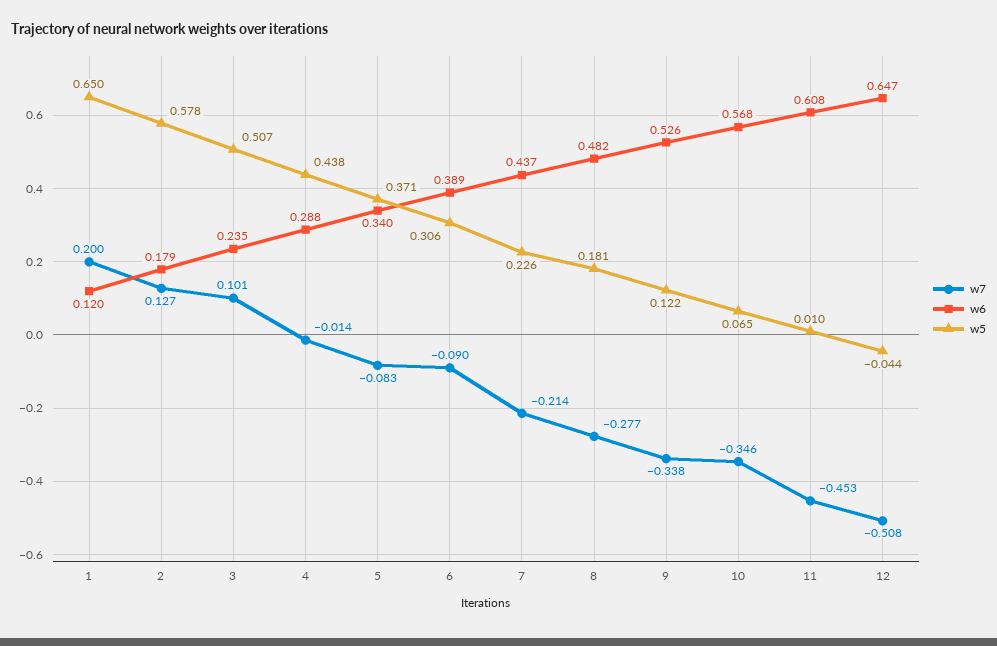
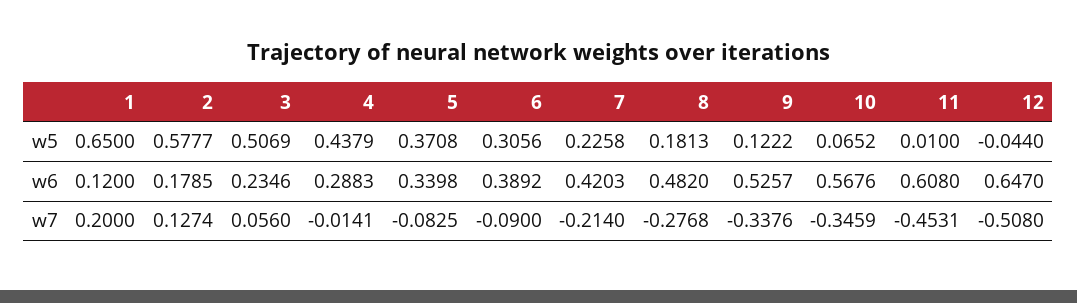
w7, 3: 0.101 -> 0.056
w6, 7: 0.437 -> 0.4203

